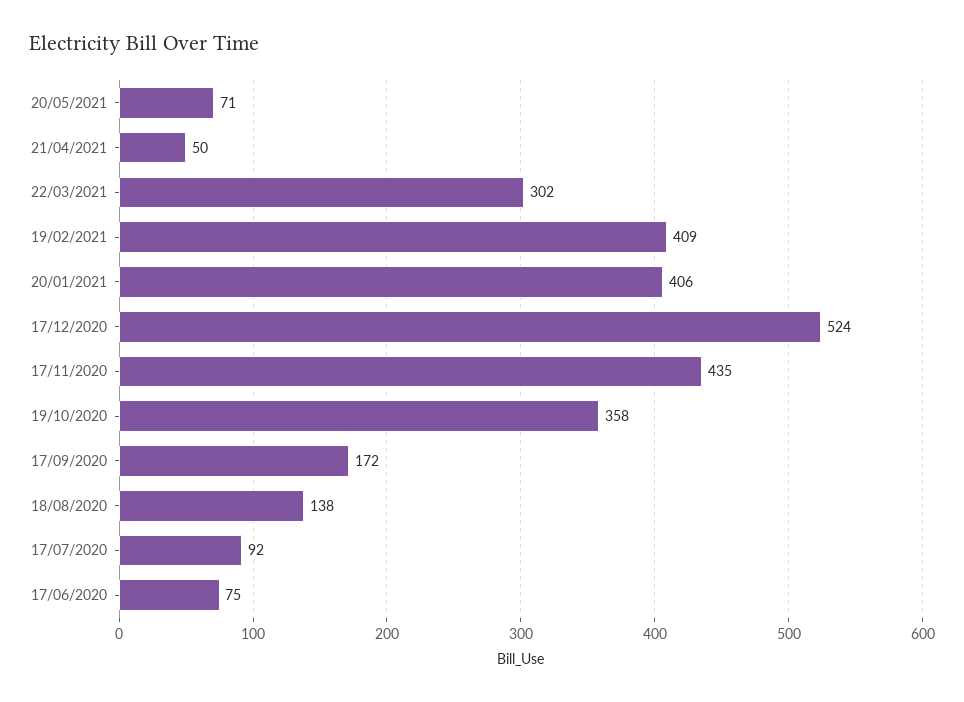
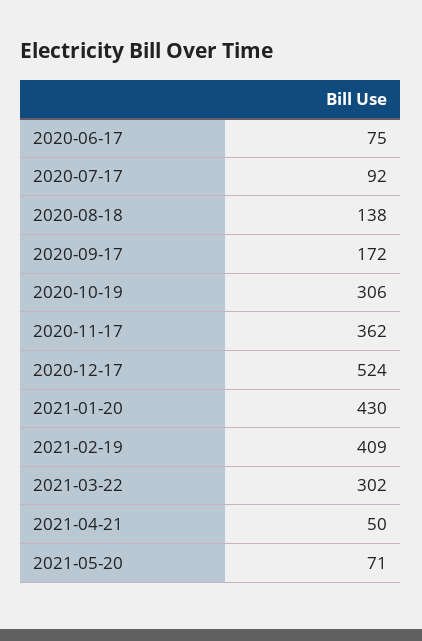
20/01/2021: 406 -> 430
17/11/2020: 435 -> 362
19/10/2020: 358 -> 306

